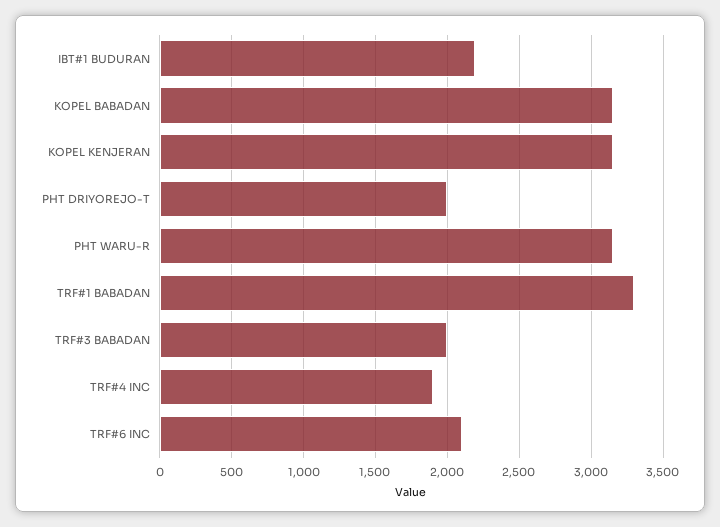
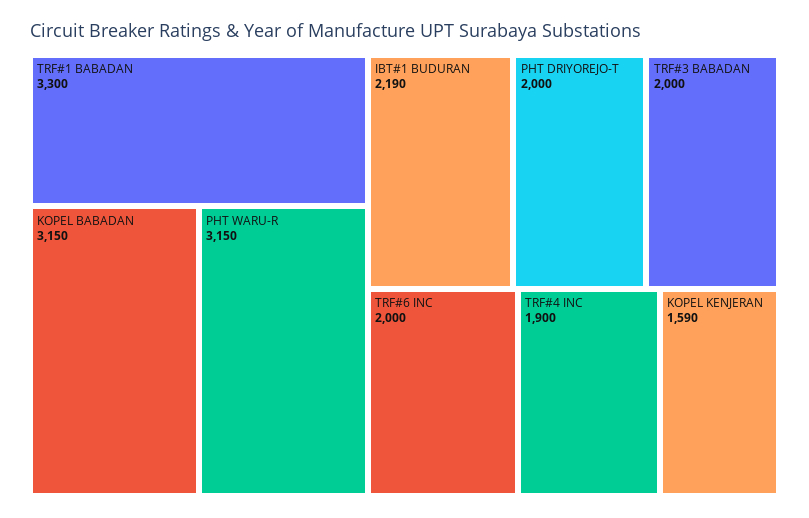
KOPEL KENJERAN: 3150 -> 1590
TRF#6 INC: 2100 -> 2000

